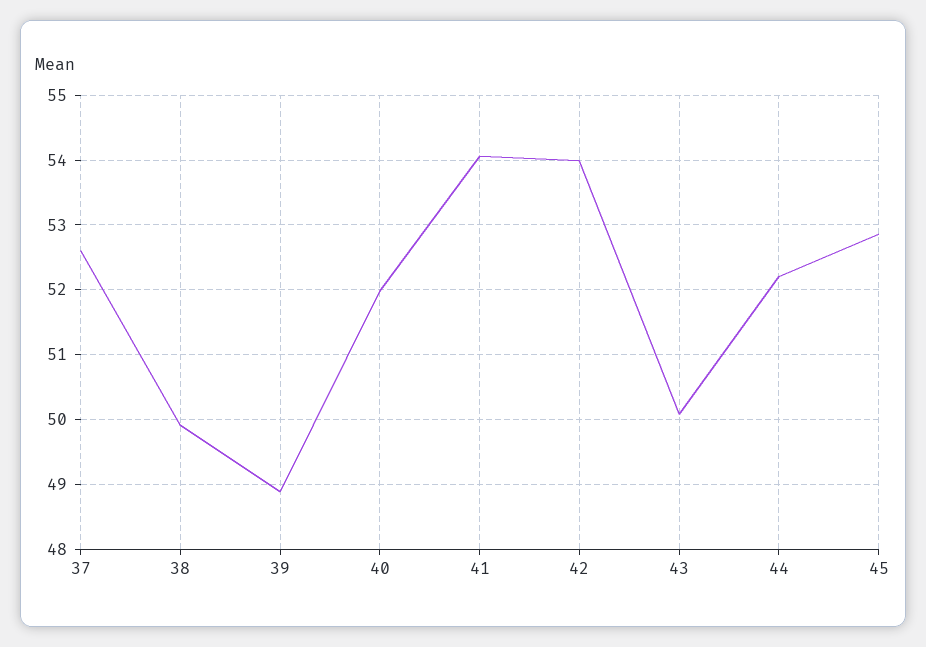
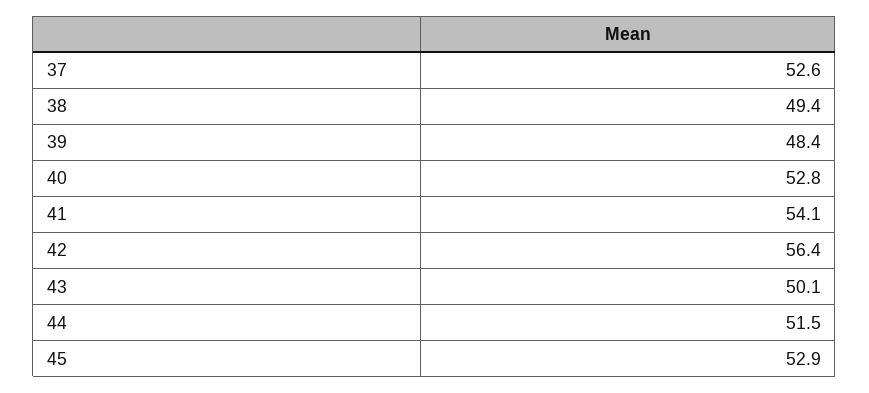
38: 49.9 -> 49.4
39: 48.9 -> 48.4
40: 52 -> 52.8
42: 54 -> 56.4
44: 52.2 -> 51.5

